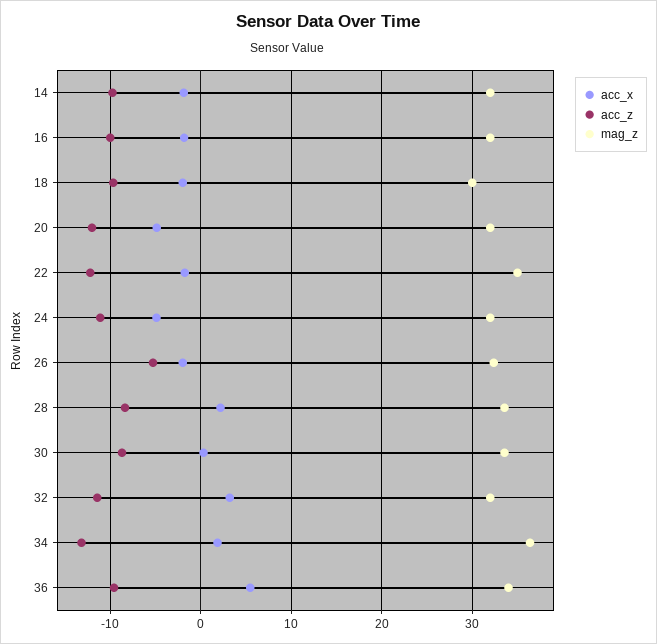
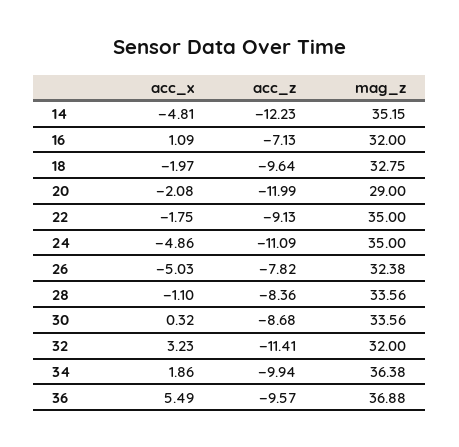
acc_x, 14: -2 -> -4.81
acc_z, 14: -10 -> -12.23
mag_z, 14: 32 -> 35.15
acc_x, 16: -2 -> 1.09
acc_z, 16: -10 -> -7.13
mag_z, 18: 30 -> 32.75
acc_x, 20: -5 -> -2.08
mag_z, 20: 32 -> 29
acc_z, 22: -12 -> -9.13
mag_z, 24: 32 -> 35
acc_x, 26: -2 -> -5.03
acc_z, 26: -5 -> -7.82
acc_x, 28: 2 -> -1.1
acc_z, 34: -13 -> -9.94
mag_z, 36: 34 -> 36.88

